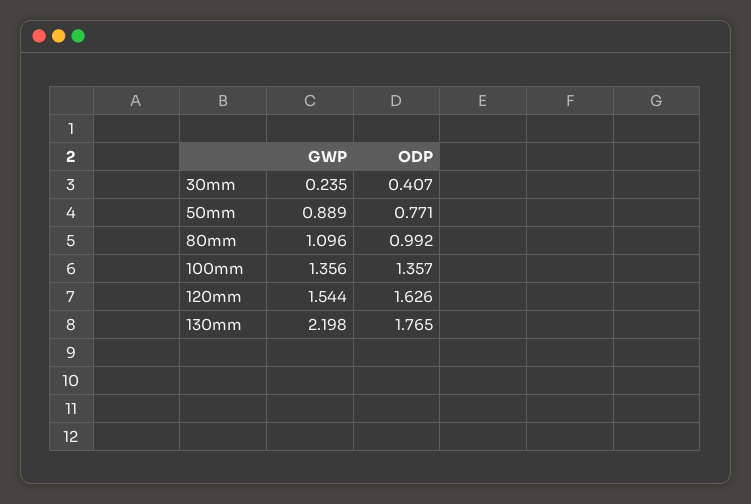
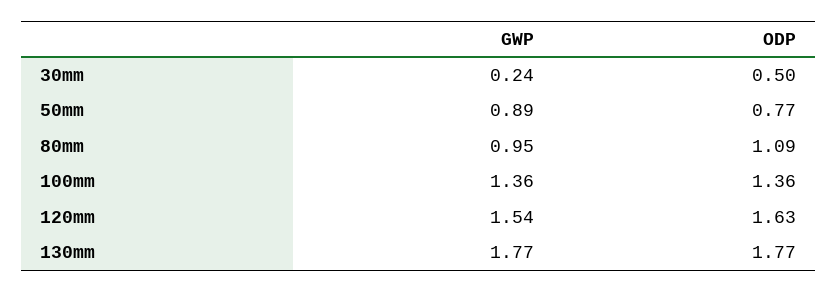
ODP, 30mm: 0.407 -> 0.5
GWP, 80mm: 1.096 -> 0.95
ODP, 80mm: 0.992 -> 1.09
GWP, 130mm: 2.198 -> 1.77

